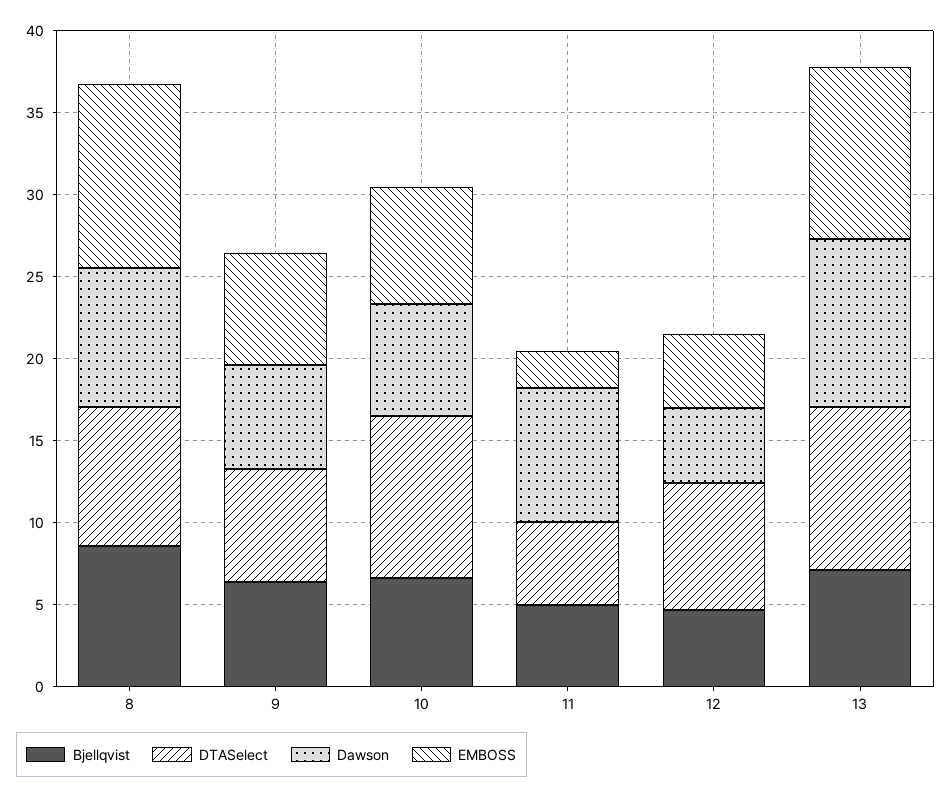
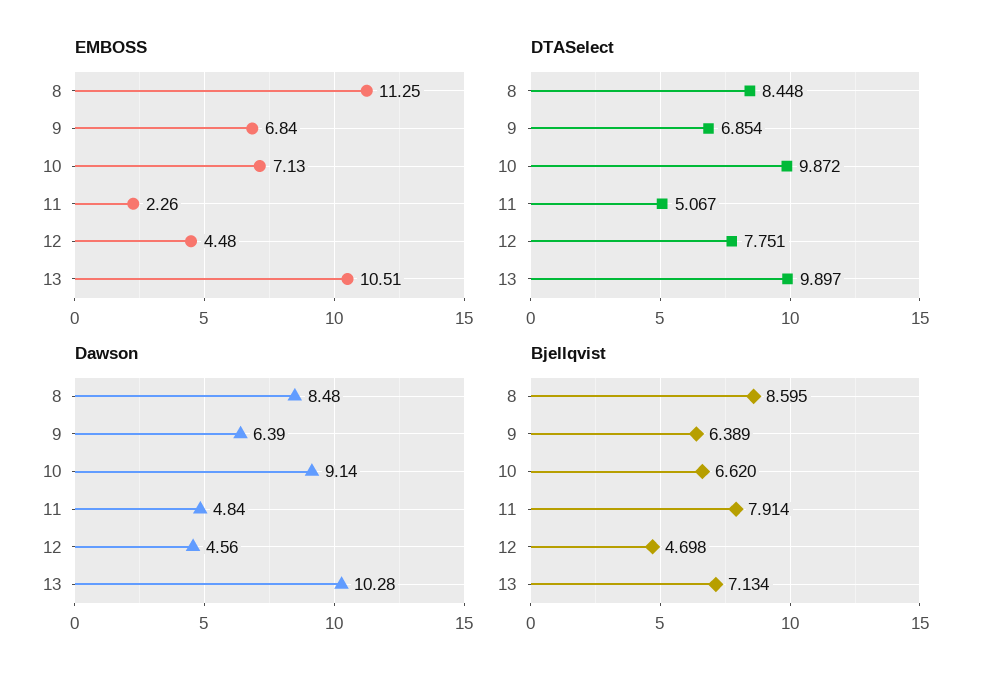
Dawson, 10: 7 -> 9.14
Bjellqvist, 11: 5 -> 7.914
Dawson, 11: 8 -> 4.84

